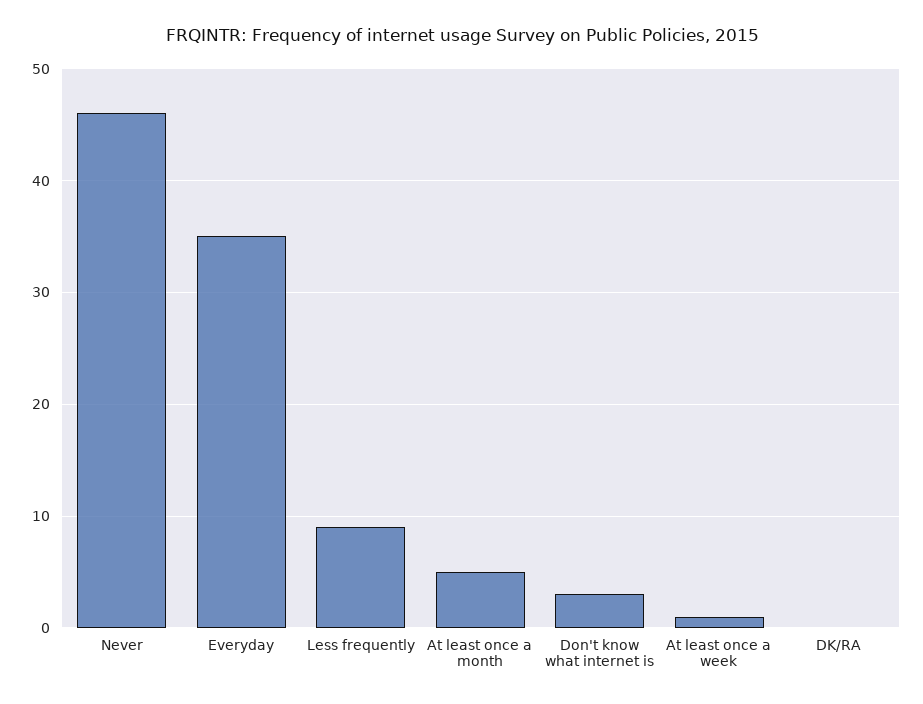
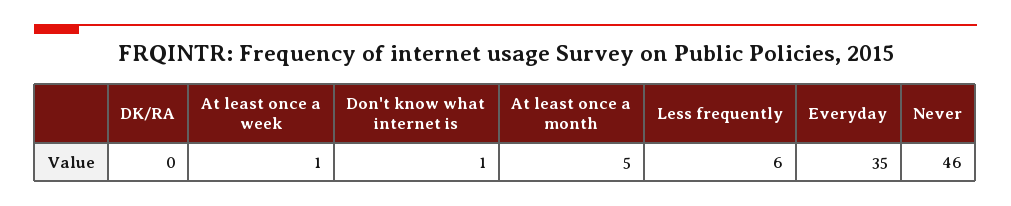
Less frequently: 9 -> 6
Don't know what internet is: 3 -> 1

